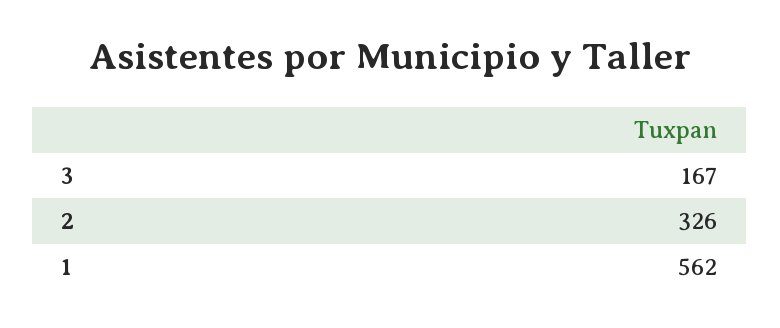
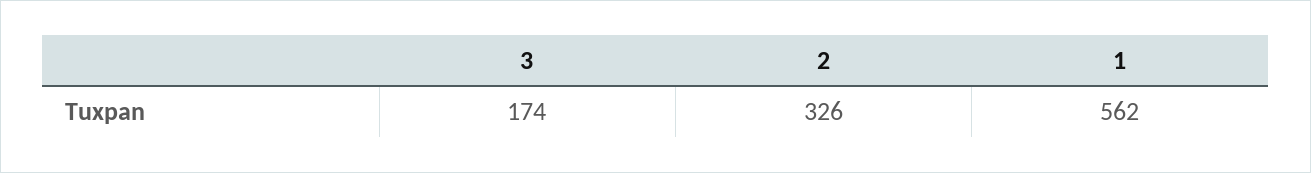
3: 167 -> 174

